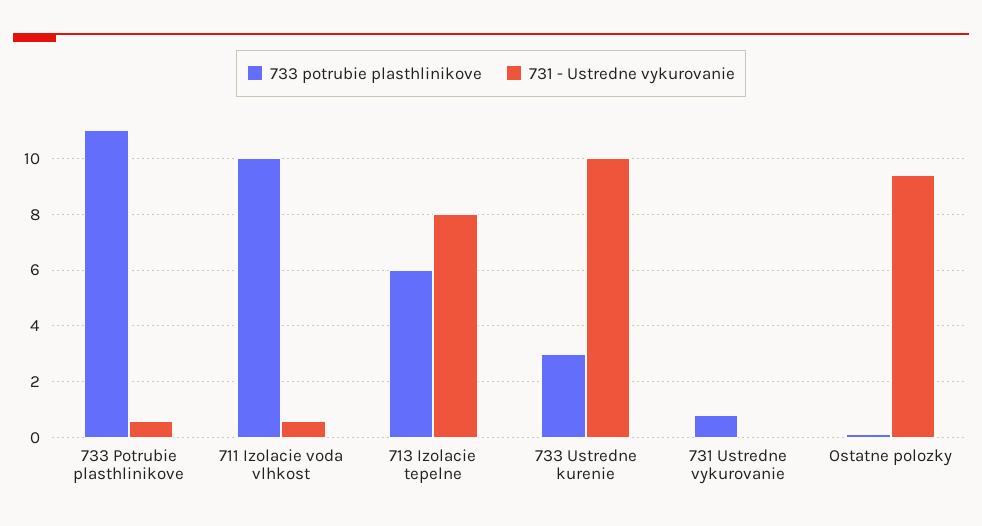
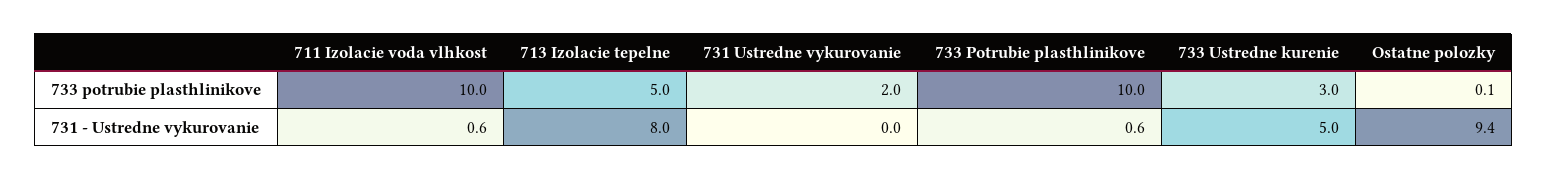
733 potrubie plasthlinikove, 733 Potrubie plasthlinikove: 11 -> 10
733 potrubie plasthlinikove, 713 Izolacie tepelne: 6 -> 5
731 - Ustredne vykurovanie, 733 Ustredne kurenie: 10 -> 5
733 potrubie plasthlinikove, 731 Ustredne vykurovanie: 0.75 -> 2

